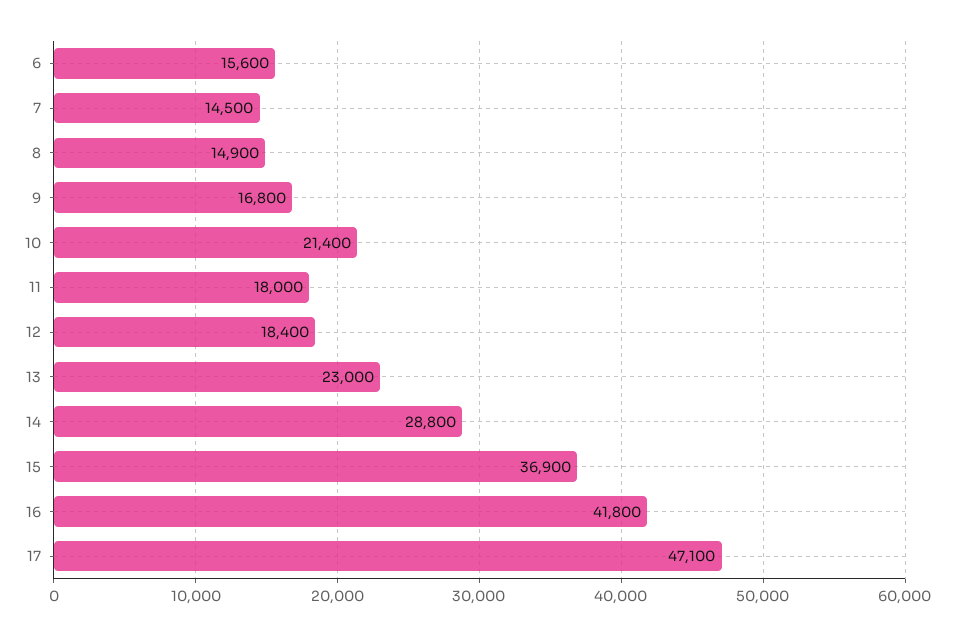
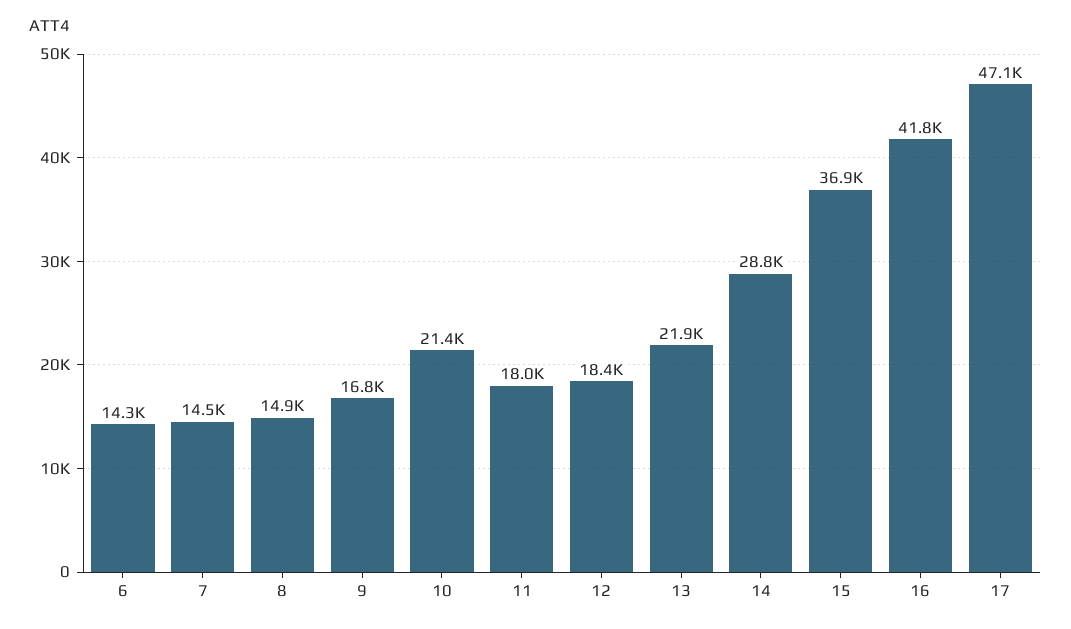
6: 15600 -> 14300
13: 23000 -> 21900

